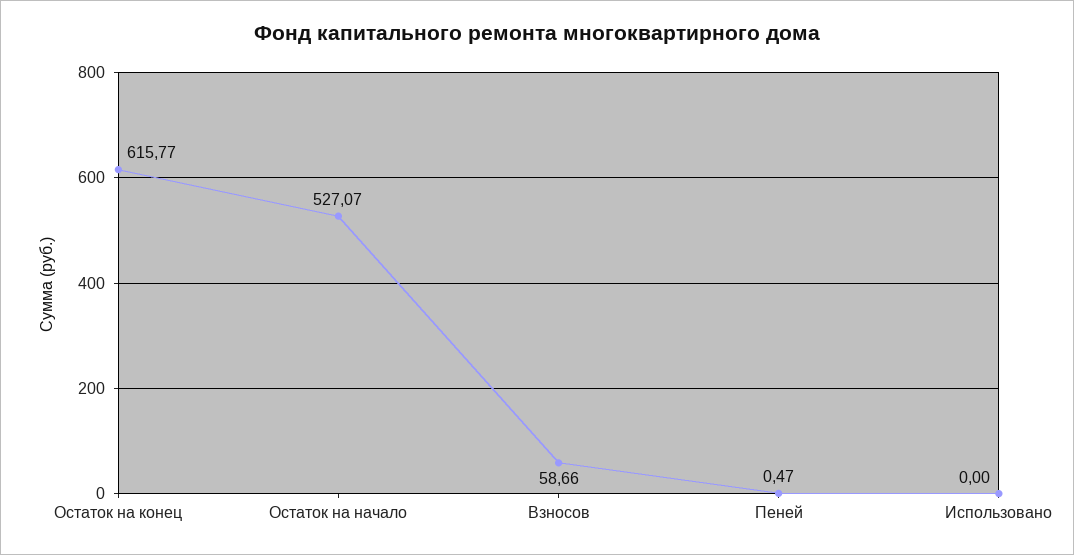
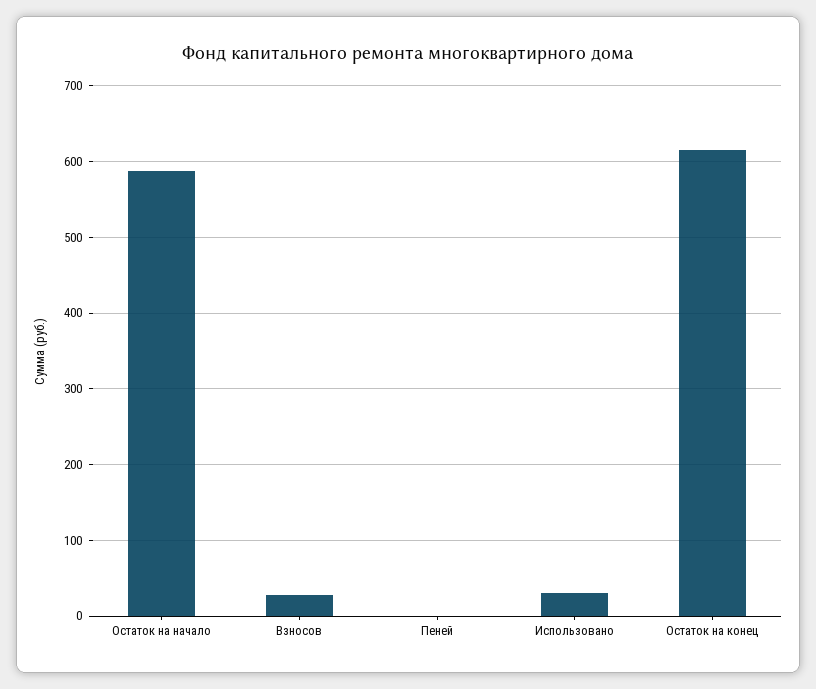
Остаток на начало: 527.07 -> 590
Взносов: 58.66 -> 30
Использовано: 0 -> 30

